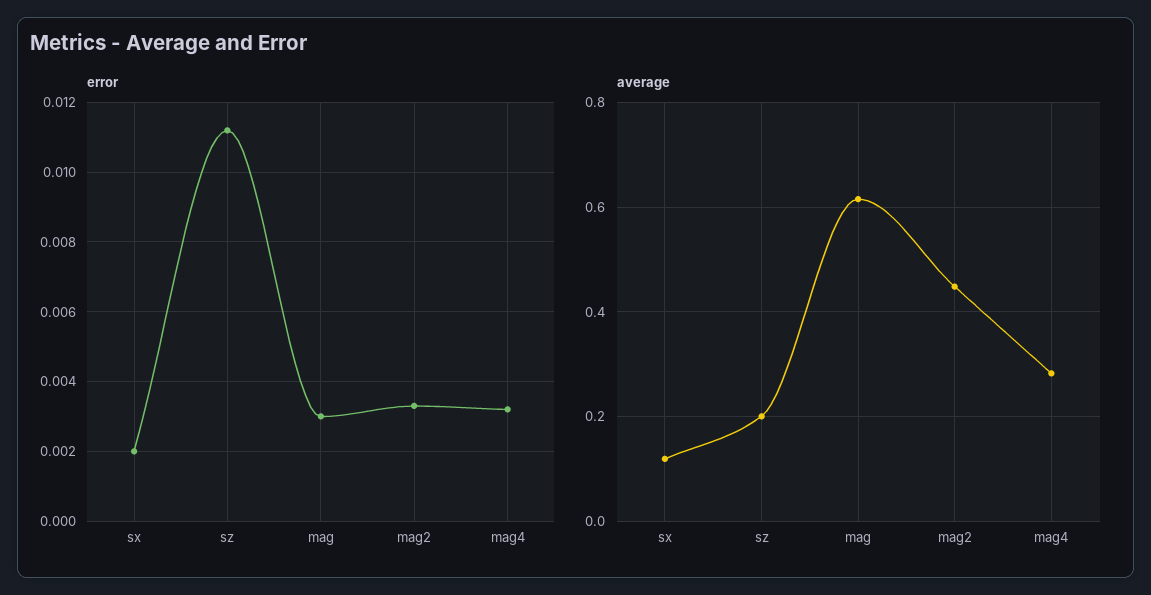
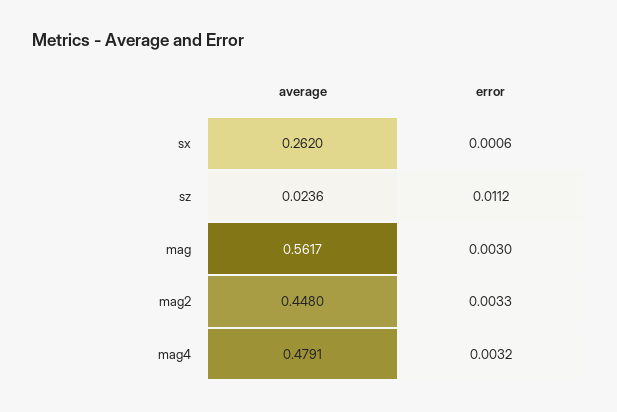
error, sx: 0.002 -> 0.0006
average, sx: 0.12 -> 0.262
average, sz: 0.2 -> 0.0236
average, mag: 0.62 -> 0.5617
average, mag4: 0.28 -> 0.4791

